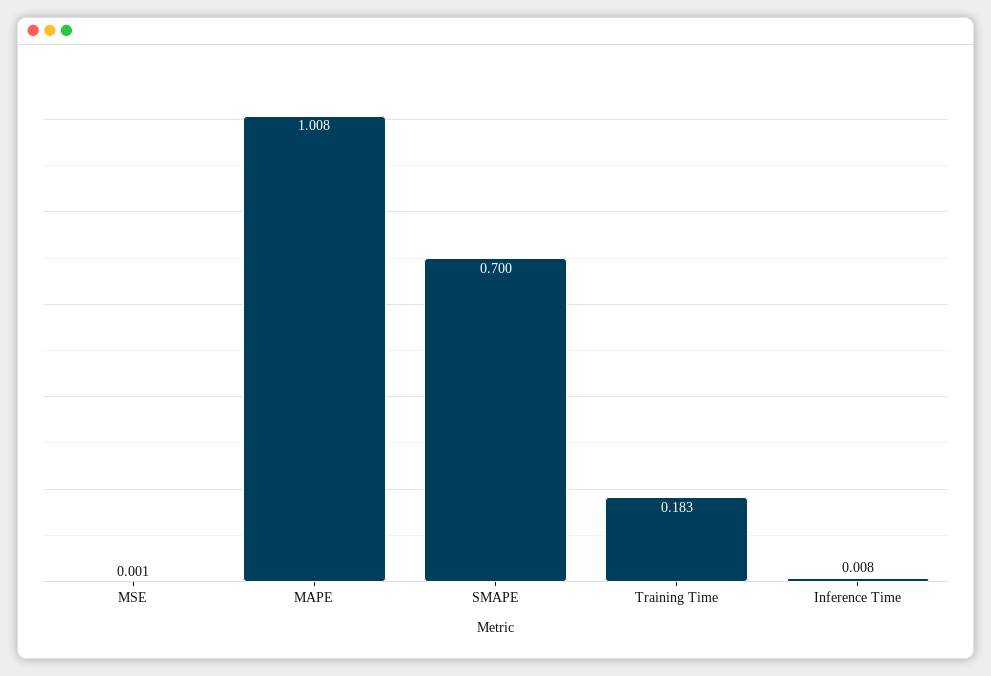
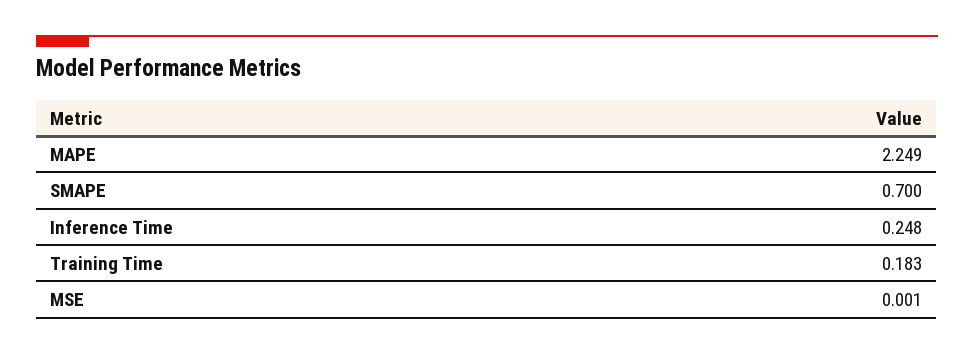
MAPE: 1.008 -> 2.249
Inference Time: 0.008 -> 0.248

